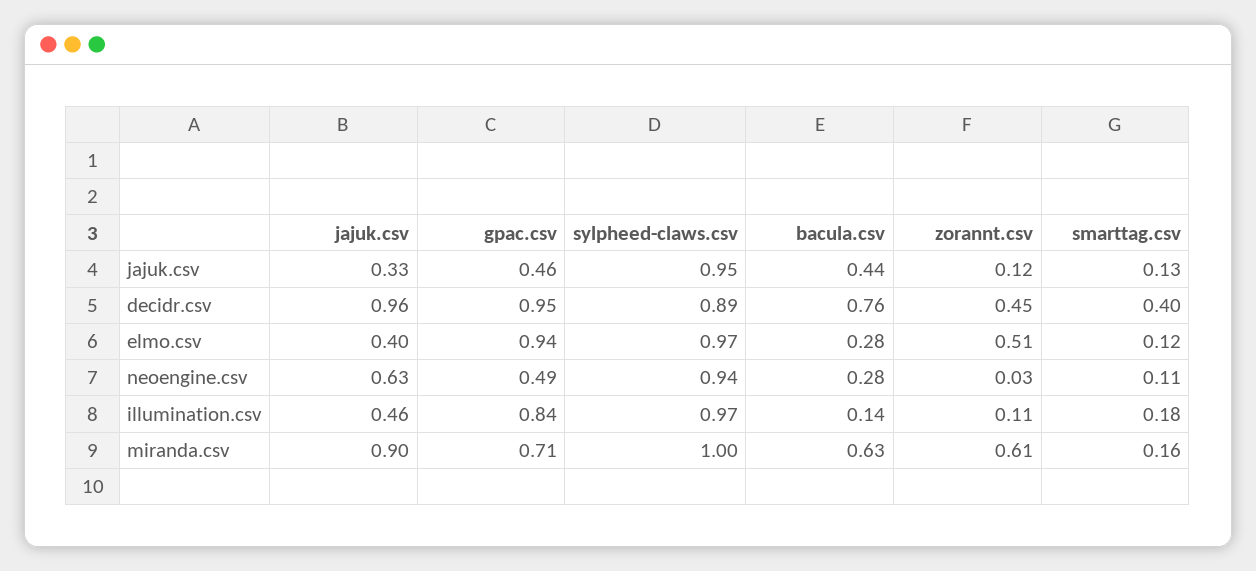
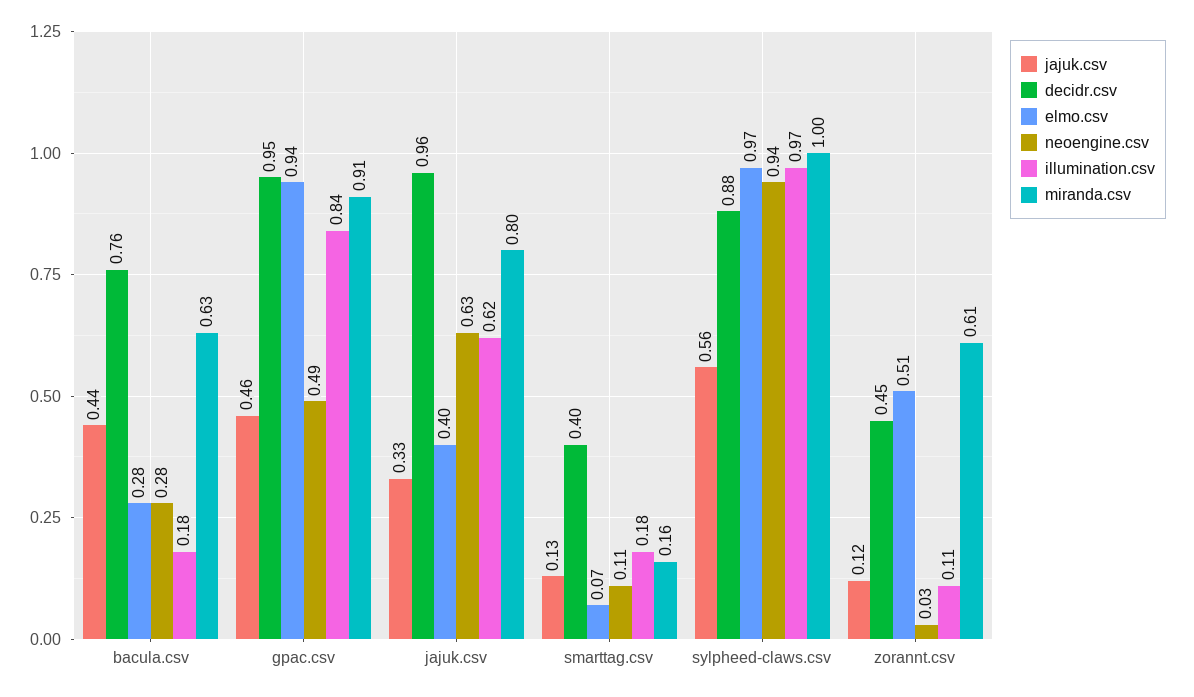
jajuk.csv, sylpheed-claws.csv: 0.95 -> 0.56
decidr.csv, sylpheed-claws.csv: 0.89 -> 0.88
elmo.csv, smarttag.csv: 0.12 -> 0.07
illumination.csv, jajuk.csv: 0.46 -> 0.62
illumination.csv, bacula.csv: 0.14 -> 0.18
miranda.csv, jajuk.csv: 0.9 -> 0.8
miranda.csv, gpac.csv: 0.71 -> 0.91

